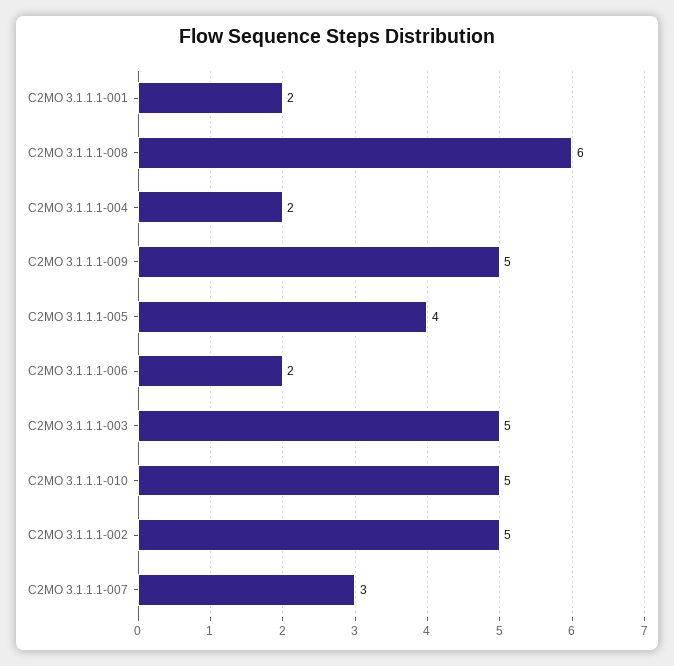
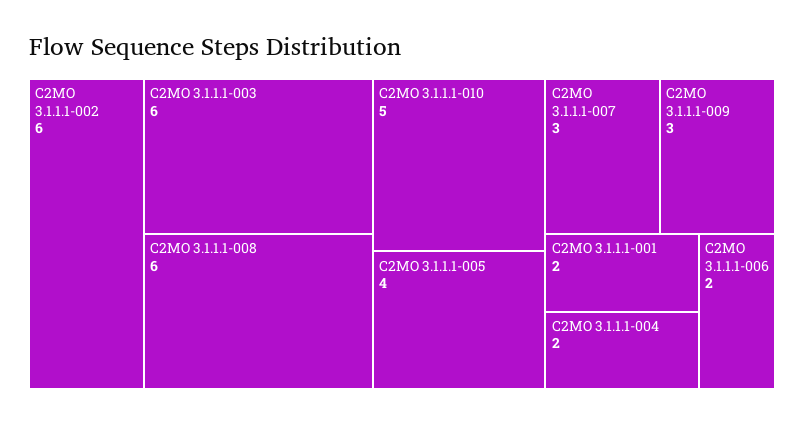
C2MO 3.1.1.1-009: 5 -> 3
C2MO 3.1.1.1-003: 5 -> 6
C2MO 3.1.1.1-002: 5 -> 6

